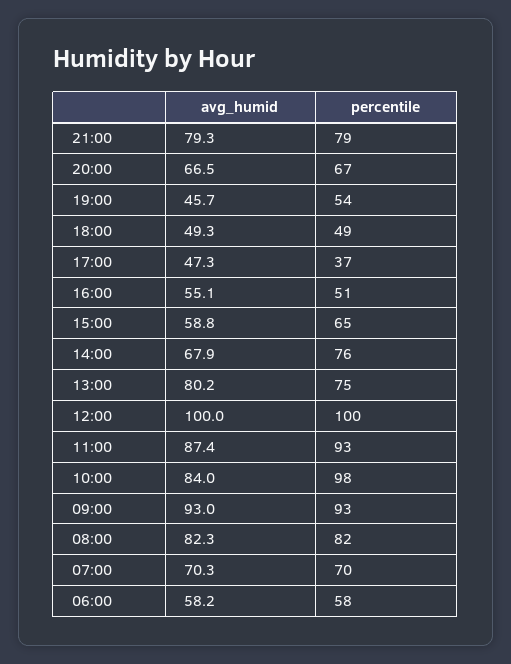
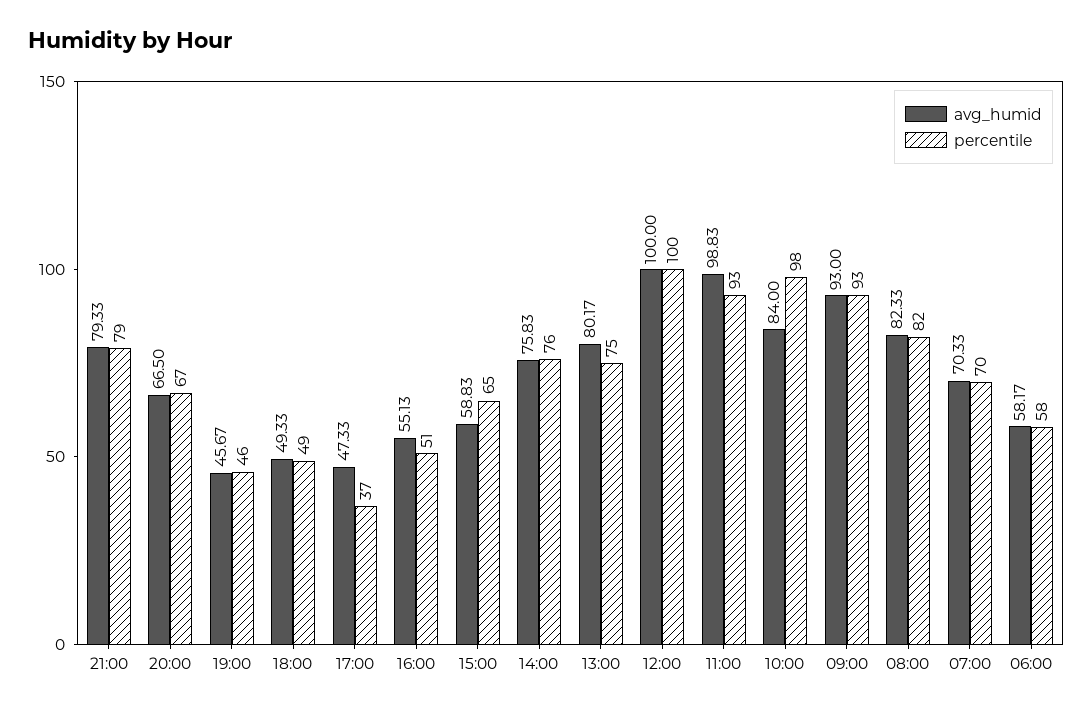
percentile, 19:00: 54 -> 46
avg_humid, 14:00: 67.9 -> 75.83
avg_humid, 11:00: 87.4 -> 98.83

